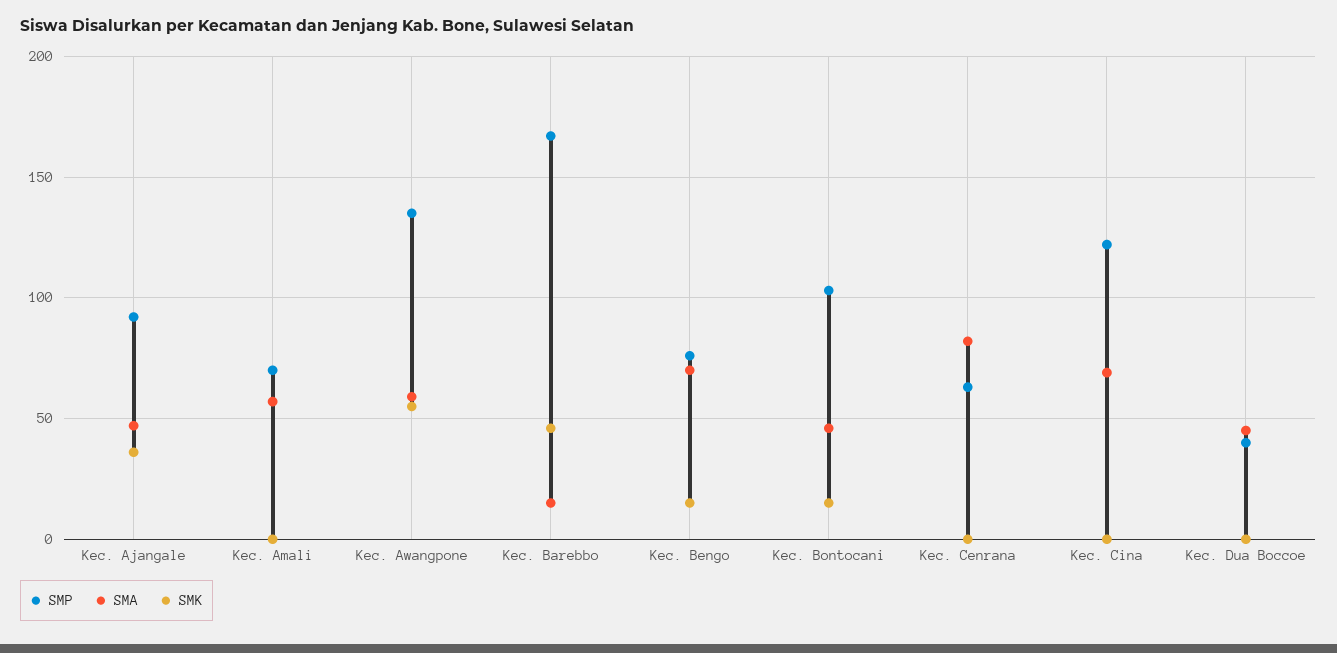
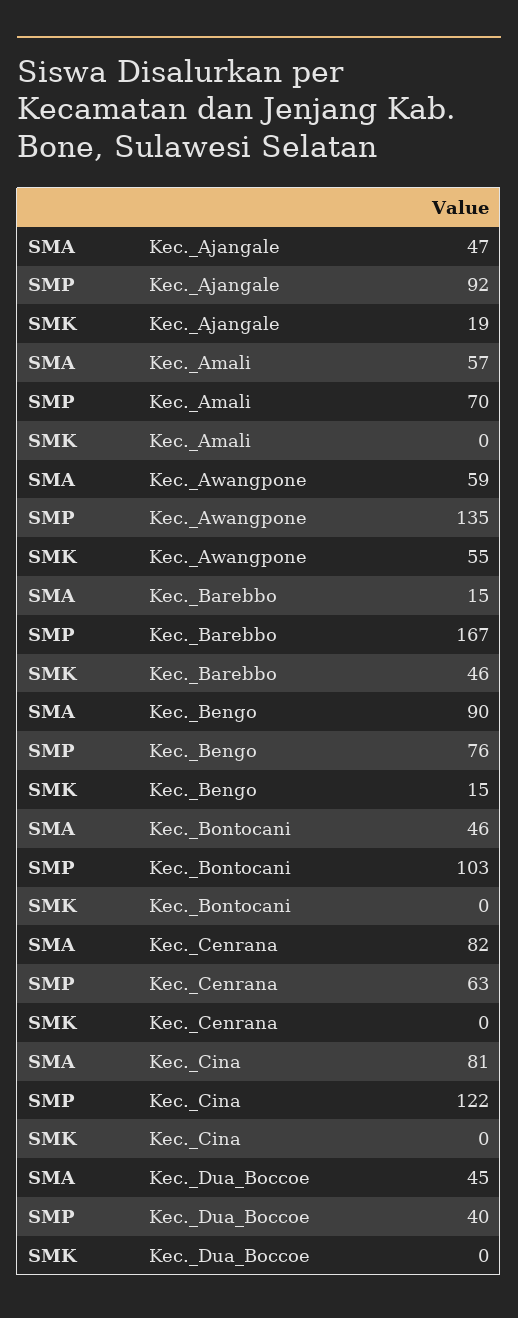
SMK, Kec. Ajangale: 35 -> 19
SMA, Kec. Bengo: 70 -> 90
SMK, Kec. Bontocani: 15 -> 0
SMA, Kec. Cina: 70 -> 81

